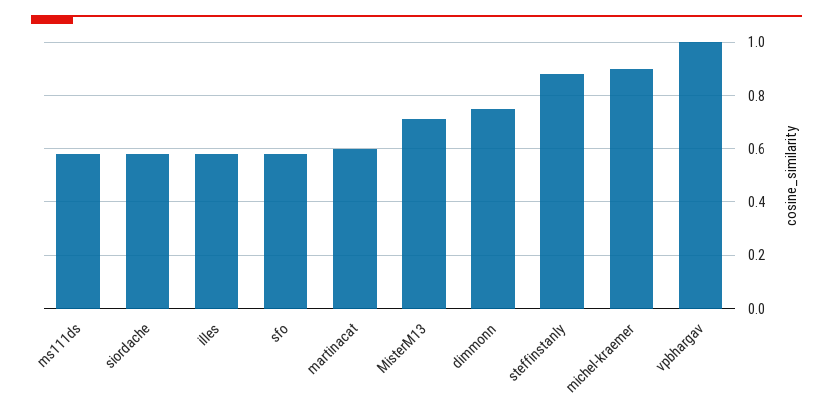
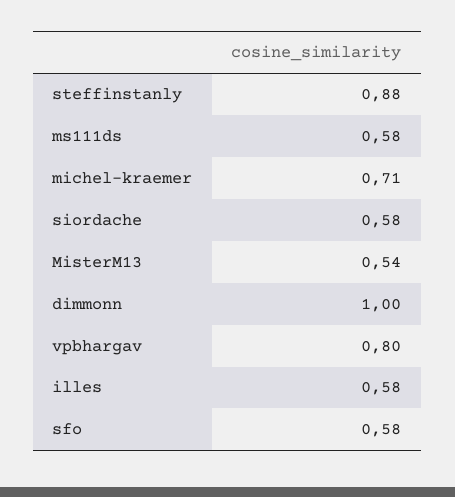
martinacat: 0.6 -> none
MisterM13: 0.7 -> 0.54
dimmonn: 0.75 -> 1
michel-kraemer: 0.9 -> 0.71
vpbhargav: 1 -> 0.8

